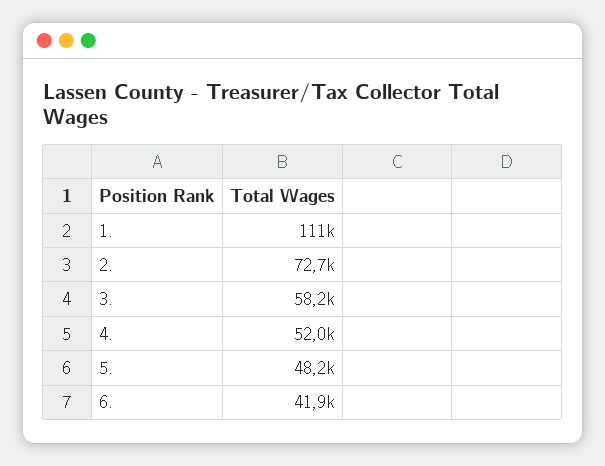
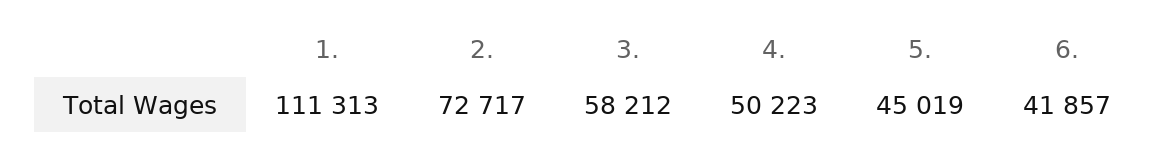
4.: 52000 -> 50223
5.: 48200 -> 45019

